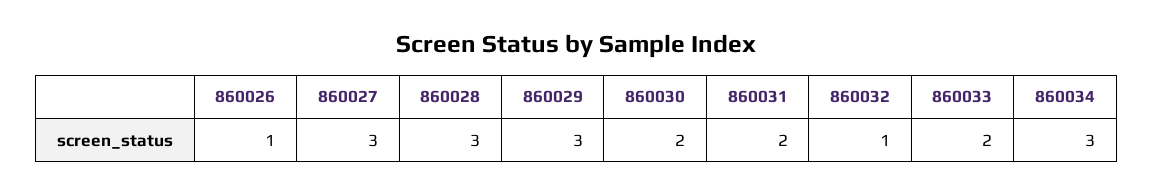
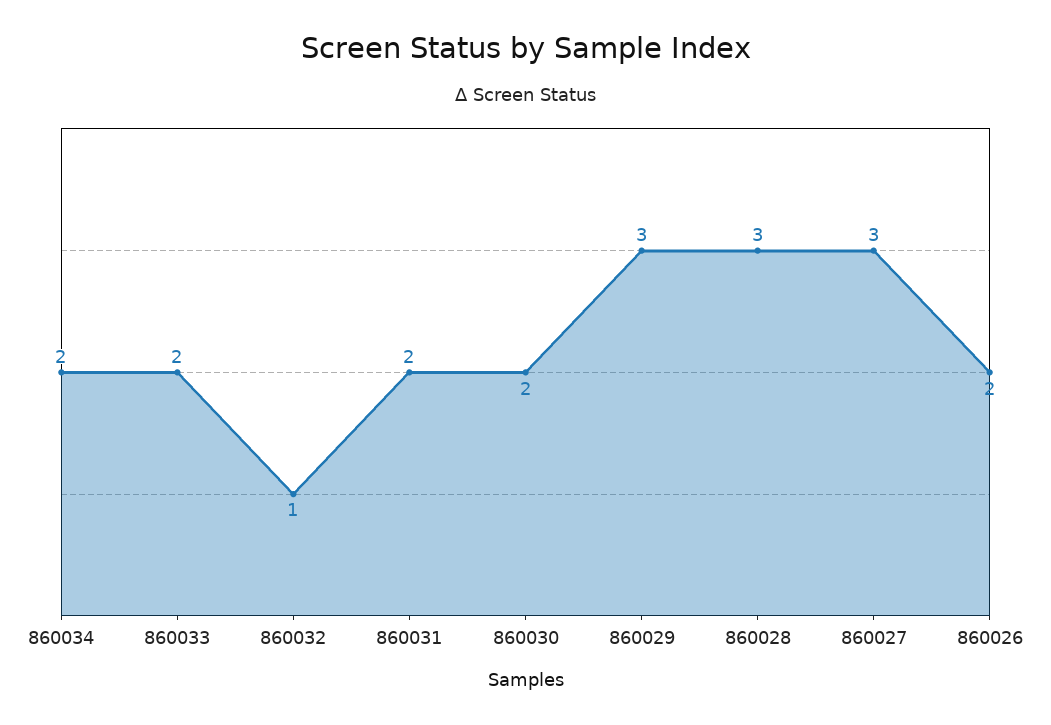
860026: 1 -> 2
860034: 3 -> 2

